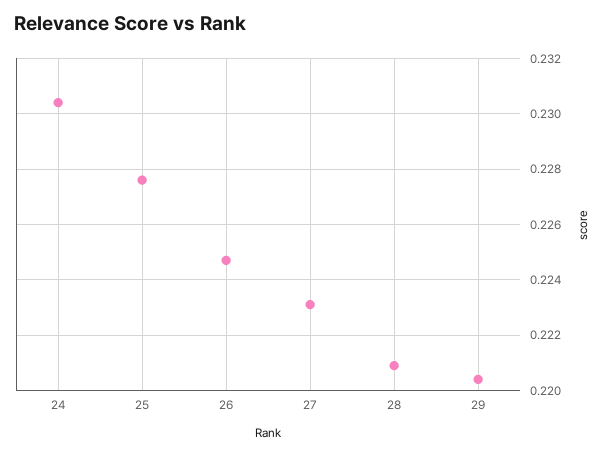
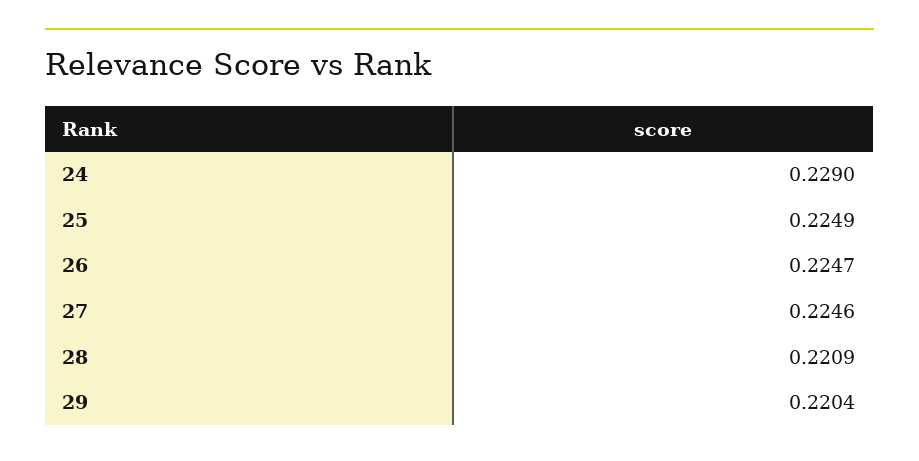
24: 0.2305 -> 0.229
25: 0.2275 -> 0.2249
27: 0.223 -> 0.2246

